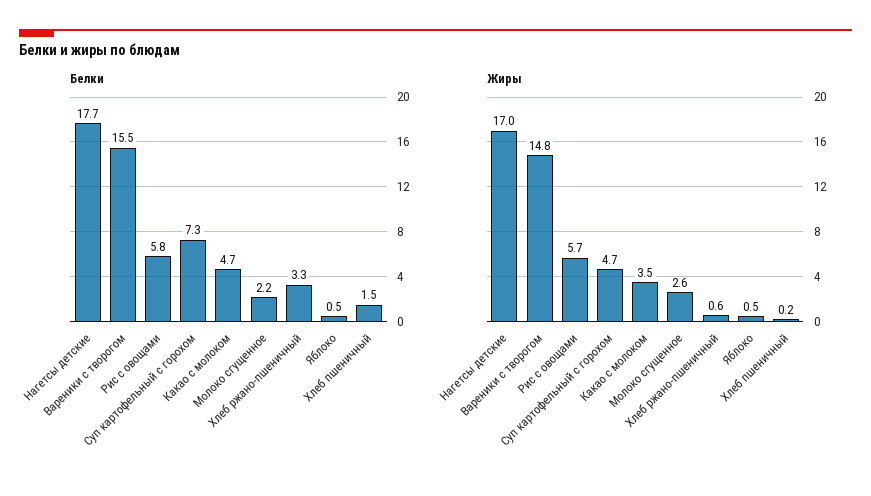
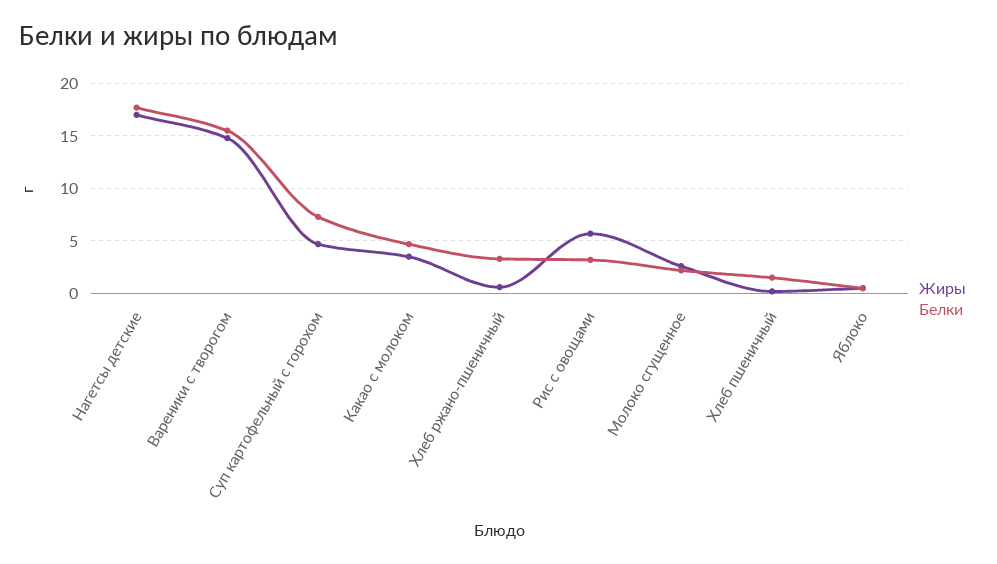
Белки, Рис с овощами: 5.8 -> 3

